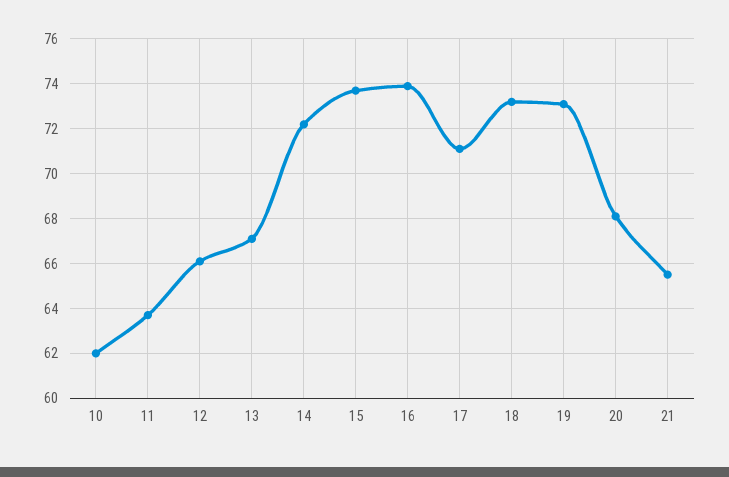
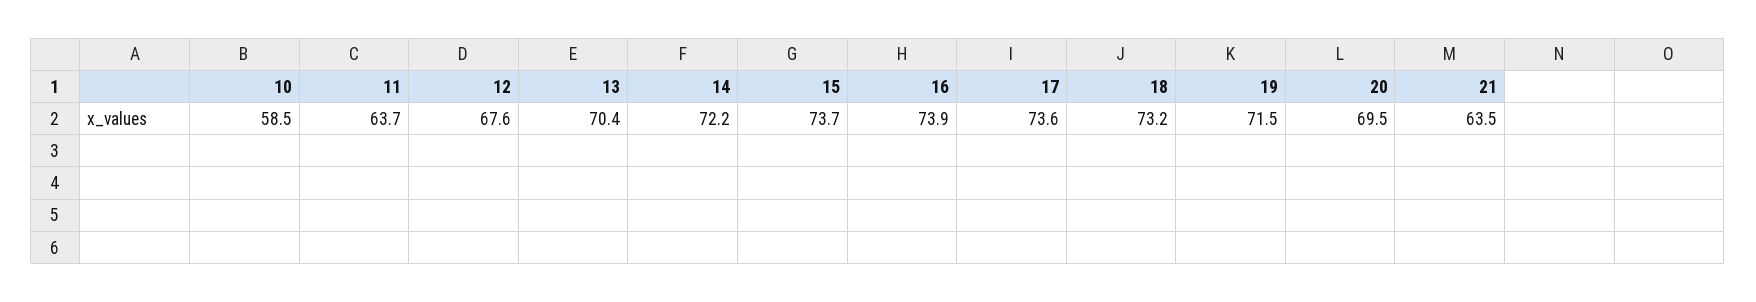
10: 62 -> 58.5
12: 66 -> 67.6
13: 67 -> 70.4
17: 71 -> 73.6
19: 73 -> 71.5
20: 68 -> 69.5
21: 65.5 -> 63.5

